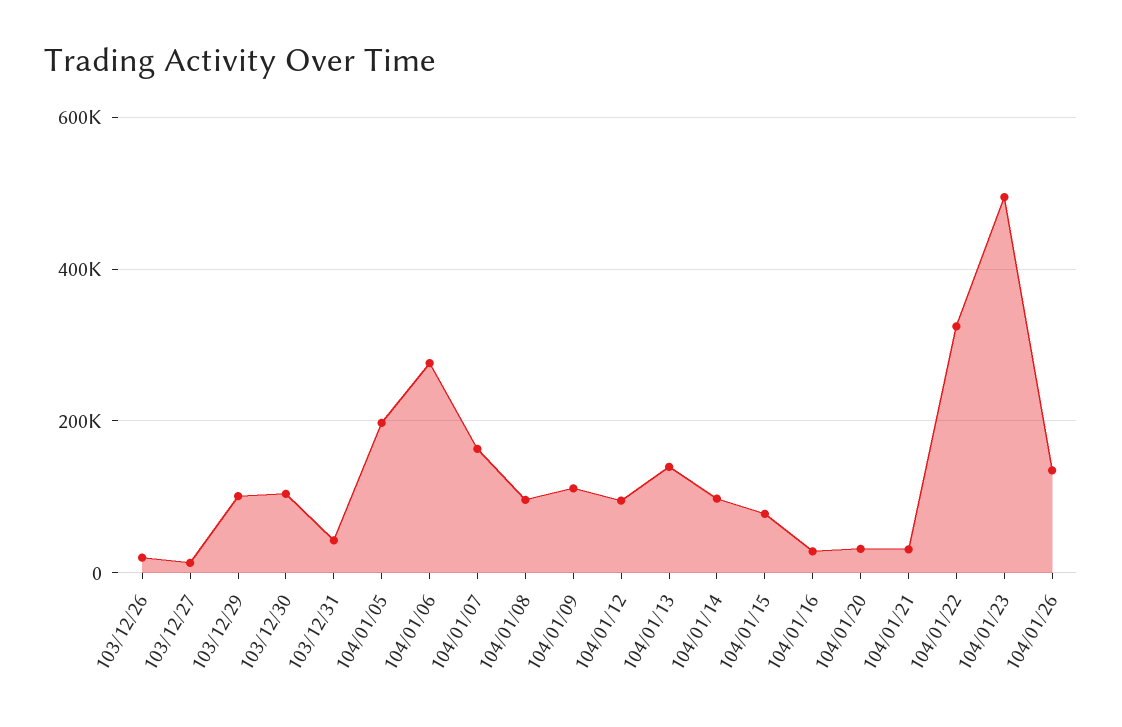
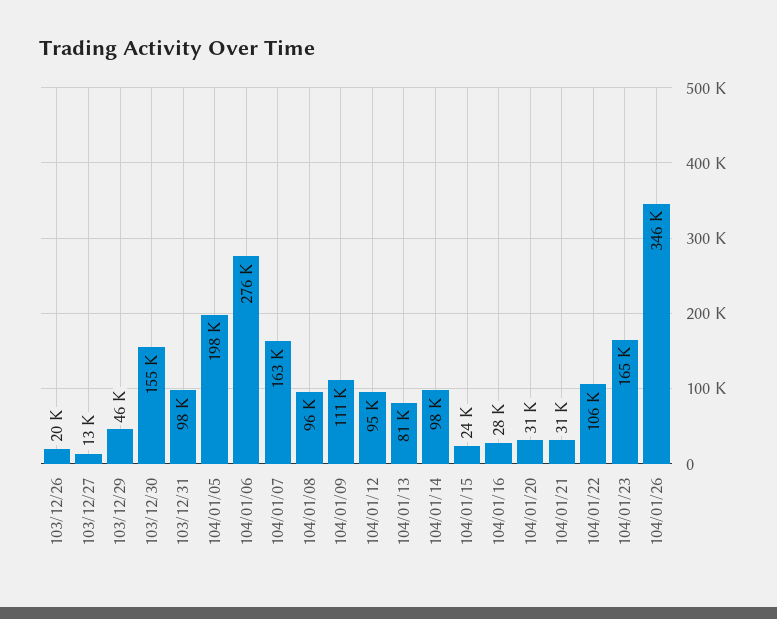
103/12/29: 100000 -> 46000
103/12/30: 100000 -> 155000
103/12/31: 40000 -> 98000
104/01/13: 140000 -> 81000
104/01/15: 80000 -> 24000
104/01/22: 320000 -> 106000
104/01/23: 500000 -> 165000
104/01/26: 140000 -> 346000

